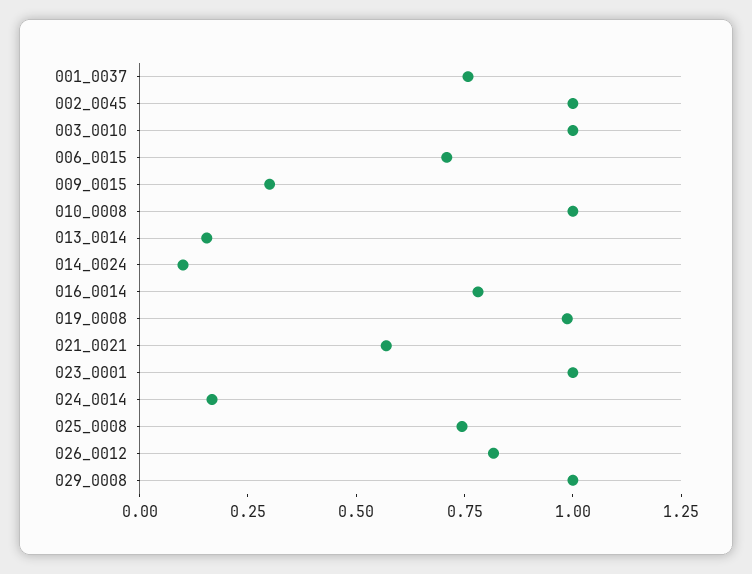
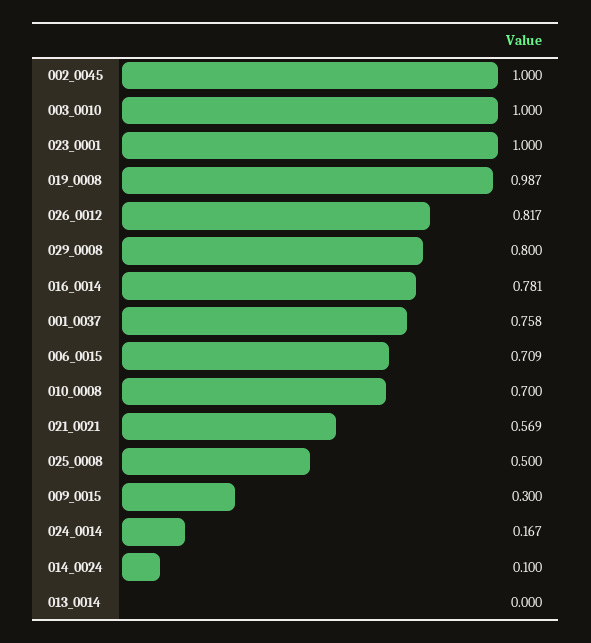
010_0008: 1 -> 0.7
013_0014: 0.15 -> 0
025_0008: 0.75 -> 0.5
029_0008: 1 -> 0.8

